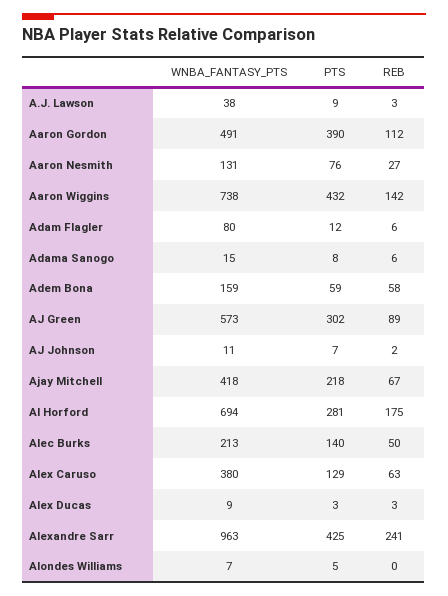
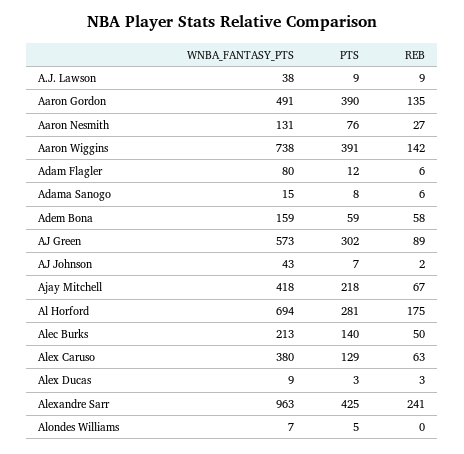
REB, A.J. Lawson: 3 -> 9
REB, Aaron Gordon: 112 -> 135
PTS, Aaron Wiggins: 432 -> 391
WNBA_FANTASY_PTS, AJ Johnson: 11 -> 43

